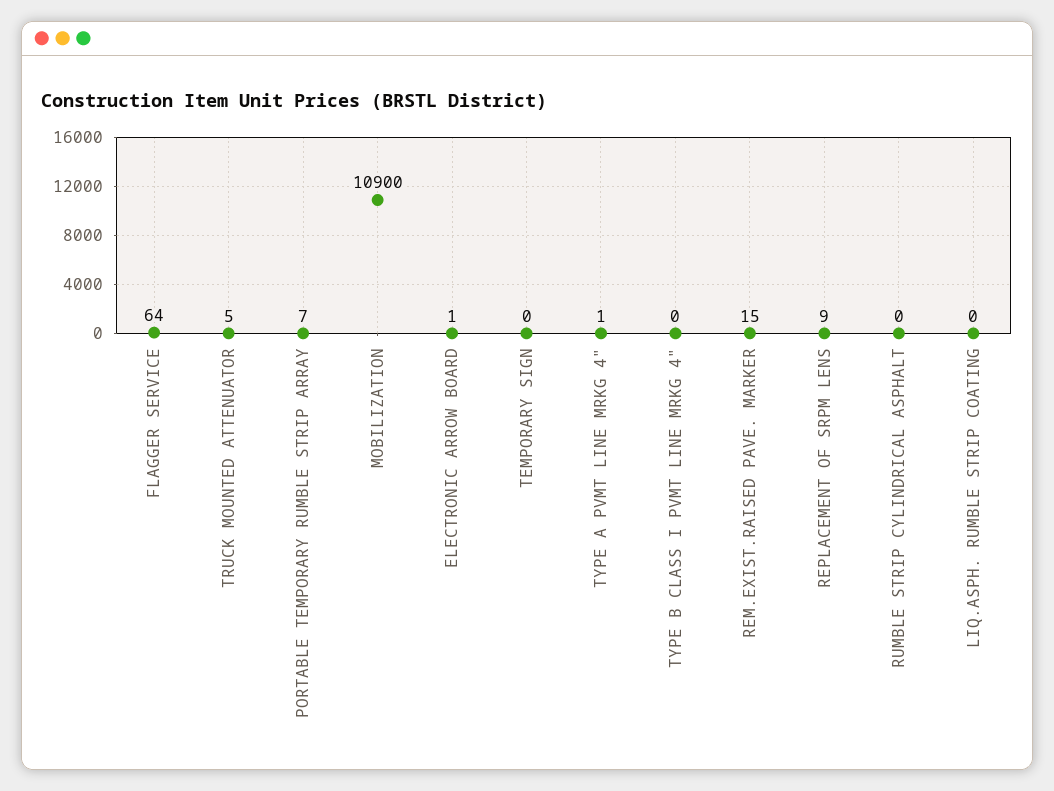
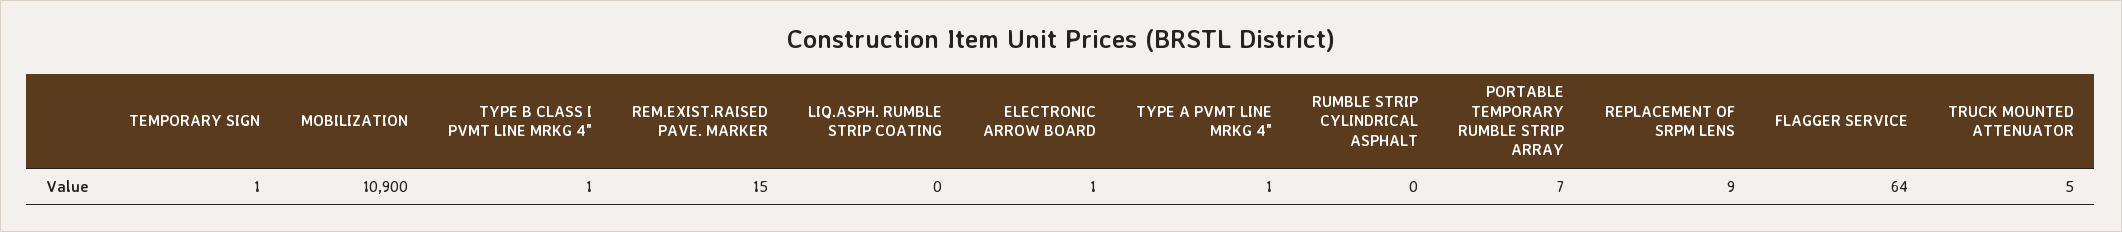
TEMPORARY SIGN: 0 -> 1
TYPE B CLASS I PVMT LINE MRKG 4": 0 -> 1

